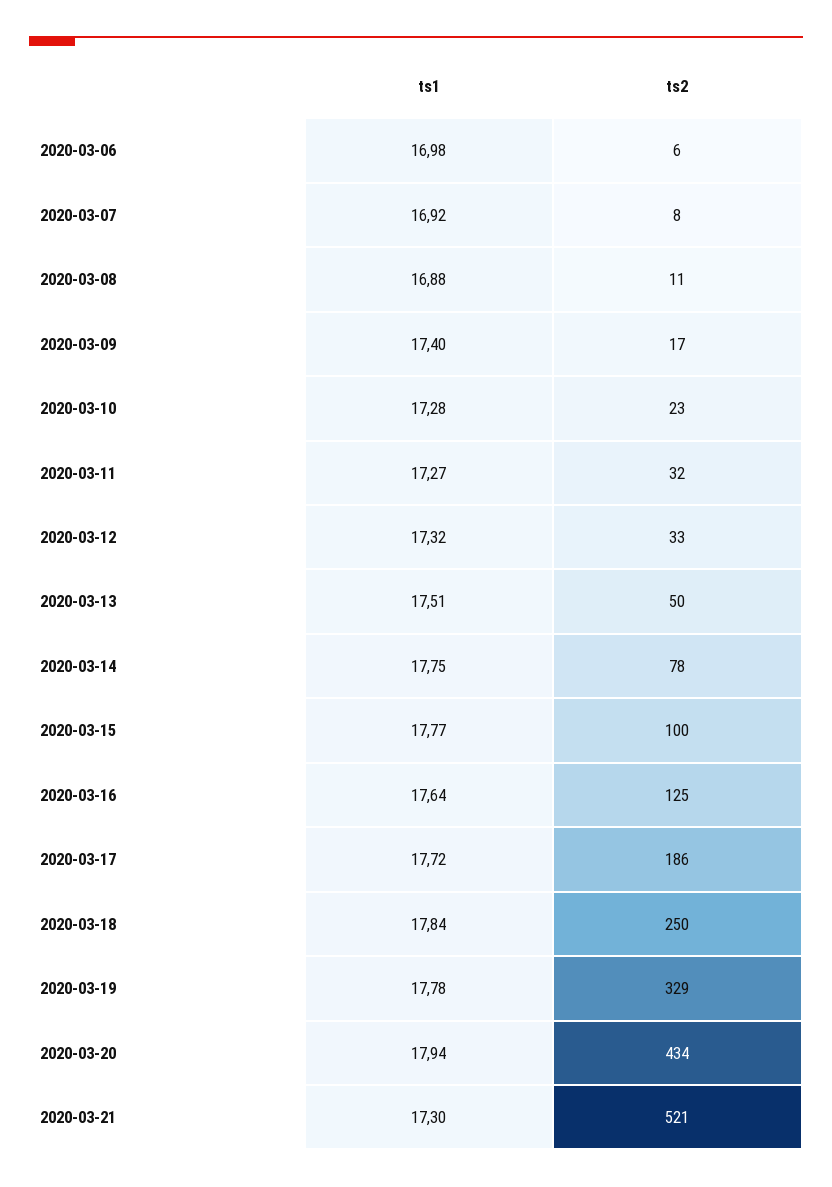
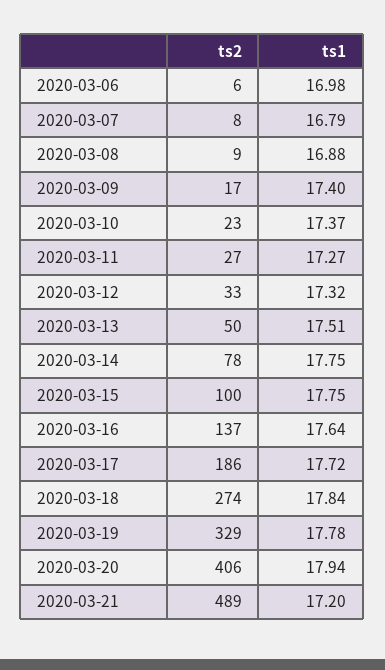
ts1, 2020-03-07: 16.92 -> 16.79
ts2, 2020-03-08: 11 -> 9
ts1, 2020-03-10: 17.28 -> 17.37
ts2, 2020-03-11: 32 -> 27
ts1, 2020-03-15: 17.77 -> 17.75
ts2, 2020-03-16: 125 -> 137
ts2, 2020-03-18: 250 -> 274
ts2, 2020-03-20: 434 -> 406
ts1, 2020-03-21: 17.3 -> 17.2
ts2, 2020-03-21: 521 -> 489

